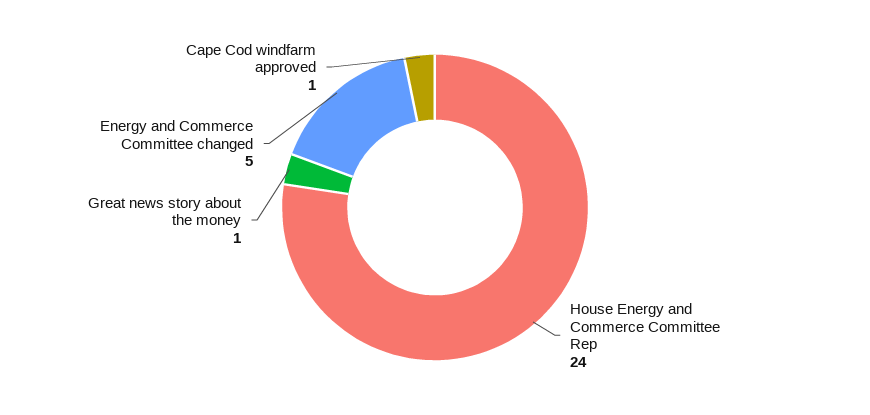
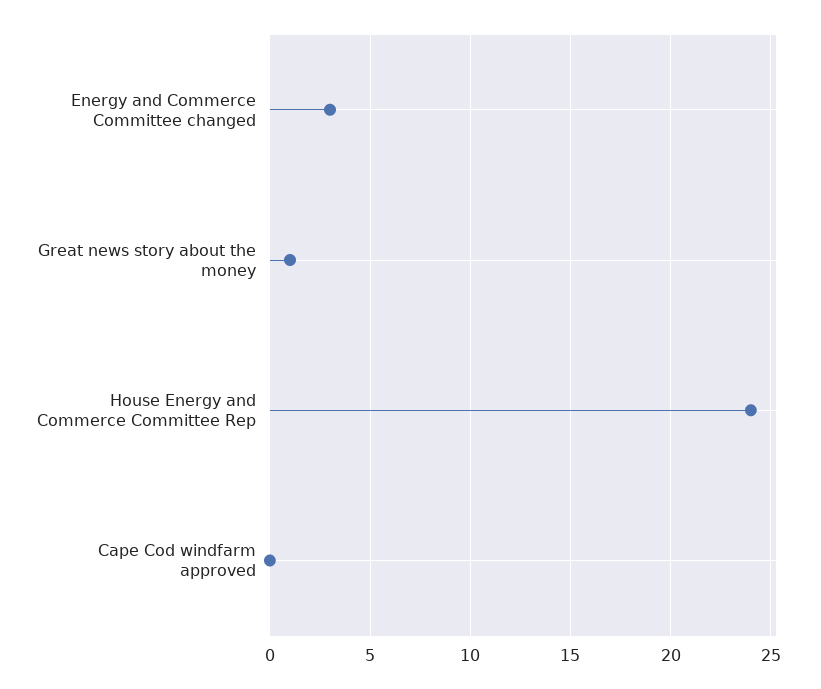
Energy and Commerce Committee changed: 5 -> 3
Cape Cod windfarm approved: 1 -> 0

